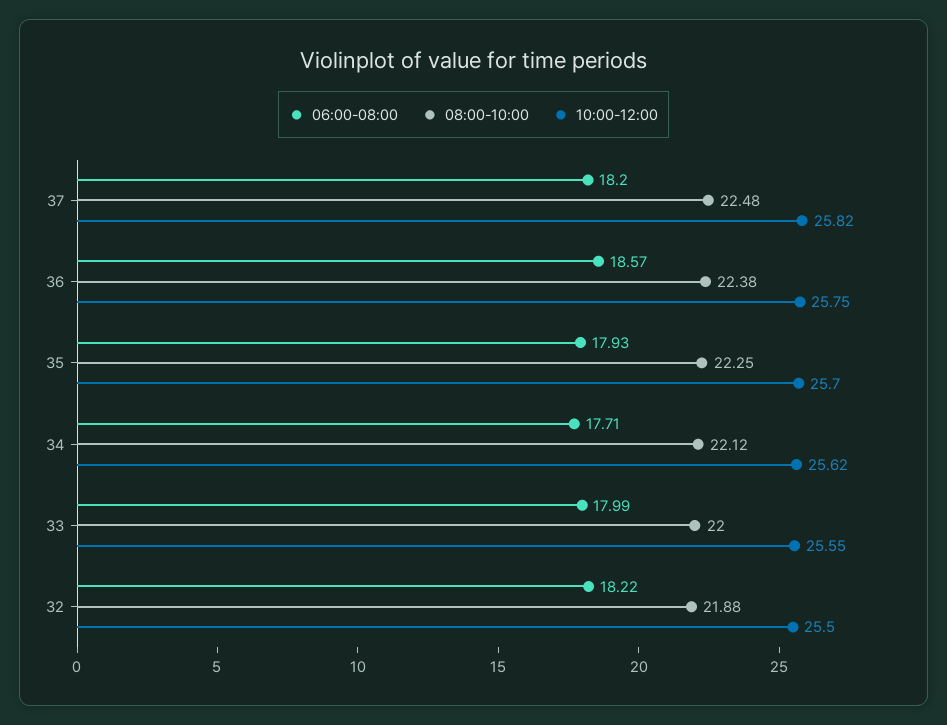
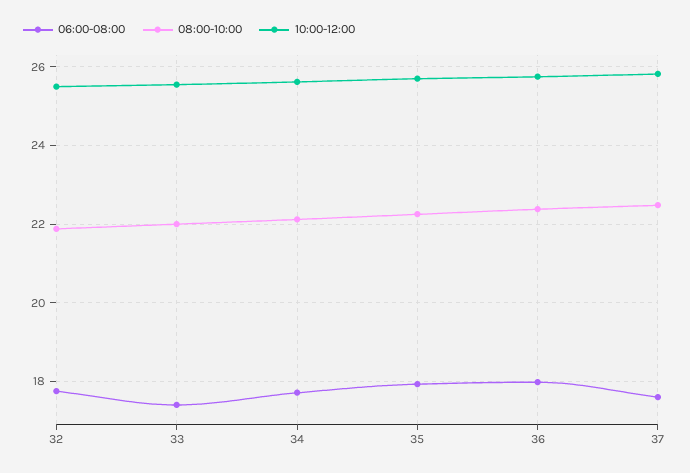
06:00-08:00, 37: 18.2 -> 17.6
06:00-08:00, 36: 18.57 -> 18
06:00-08:00, 33: 17.99 -> 17.4
06:00-08:00, 32: 18.22 -> 17.8

